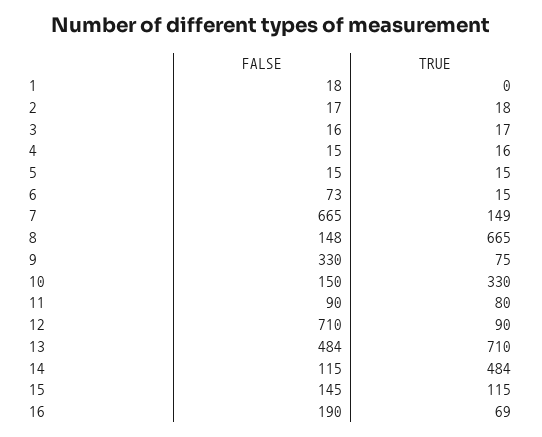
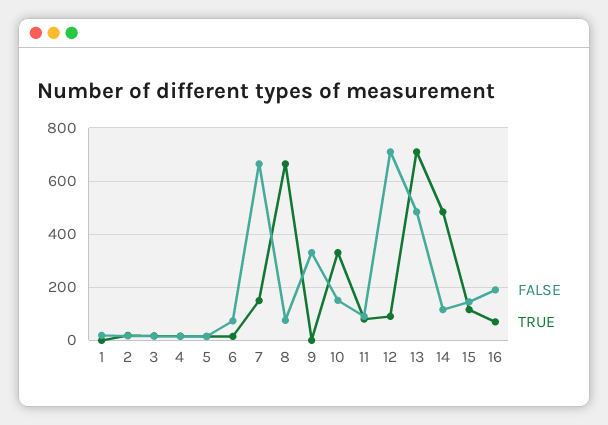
FALSE, 8: 148 -> 75
TRUE, 9: 75 -> 0

